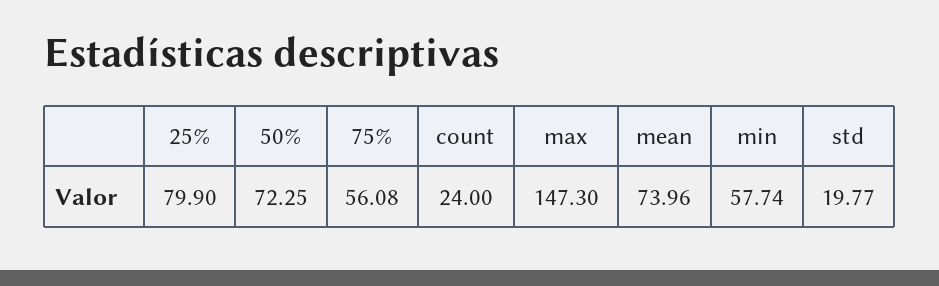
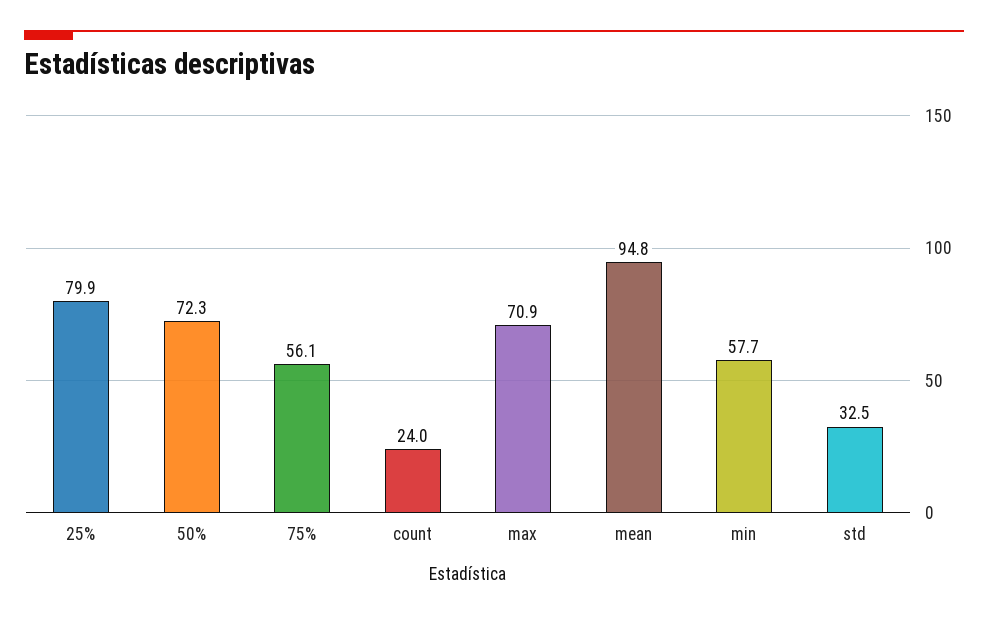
max: 147.3 -> 70.9
mean: 73.96 -> 94.8
std: 19.77 -> 32.5

